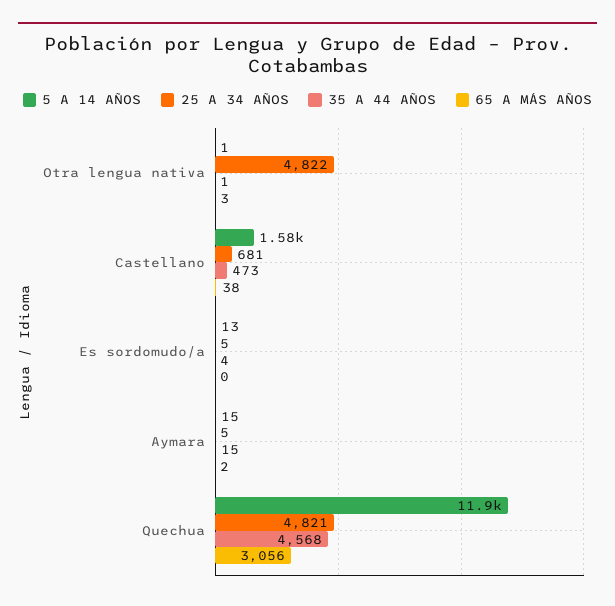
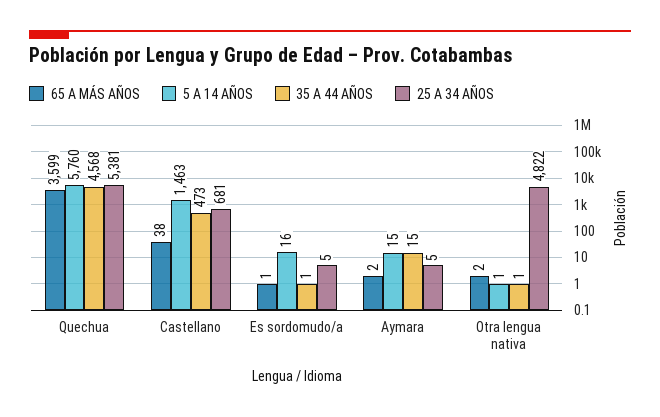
65 A MÁS AÑOS, Otra lengua nativa: 3 -> 2
5 A 14 AÑOS, Castellano: 1580 -> 1463
5 A 14 AÑOS, Es sordomudo/a: 13 -> 16
35 A 44 AÑOS, Es sordomudo/a: 4 -> 1
65 A MÁS AÑOS, Es sordomudo/a: 0 -> 1
5 A 14 AÑOS, Quechua: 11900 -> 5760
25 A 34 AÑOS, Quechua: 4821 -> 5381
65 A MÁS AÑOS, Quechua: 3056 -> 3599

